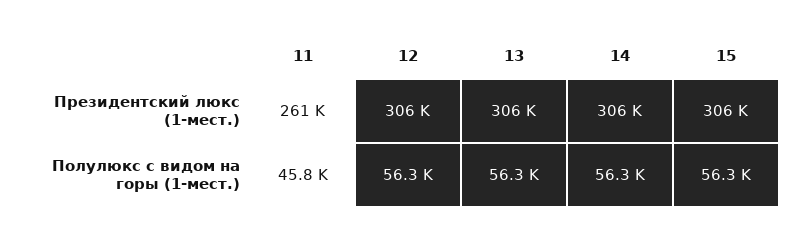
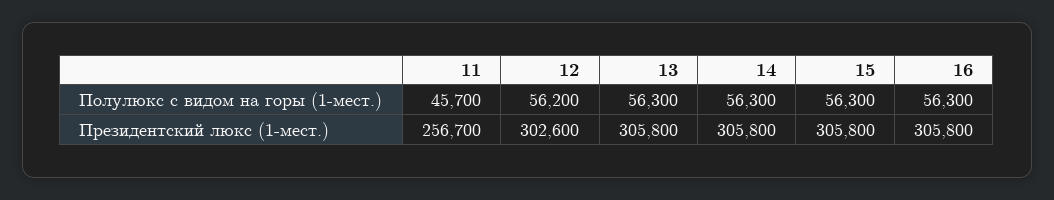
11, Президентский люкс (1-мест.): 261000 -> 256700
12, Президентский люкс (1-мест.): 306000 -> 302600
11, Полулюкс с видом на горы (1-мест.): 45800 -> 45700
12, Полулюкс с видом на горы (1-мест.): 56300 -> 56200
16, Полулюкс с видом на горы (1-мест.): none -> 56300
16, Президентский люкс (1-мест.): none -> 305800

